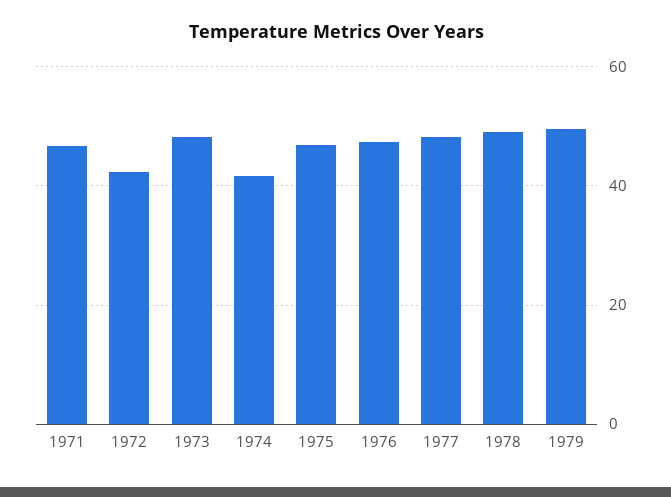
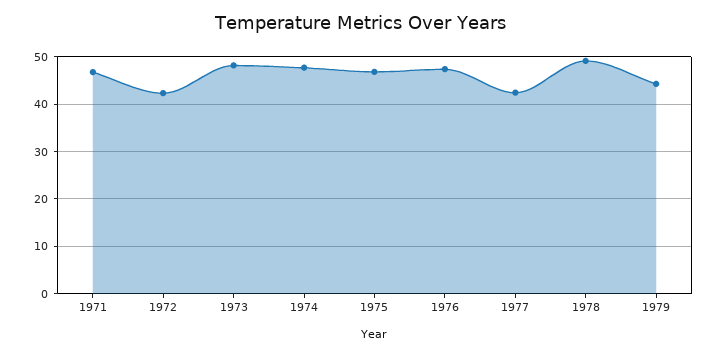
1974: 42 -> 48
1977: 48 -> 42
1979: 50 -> 44

